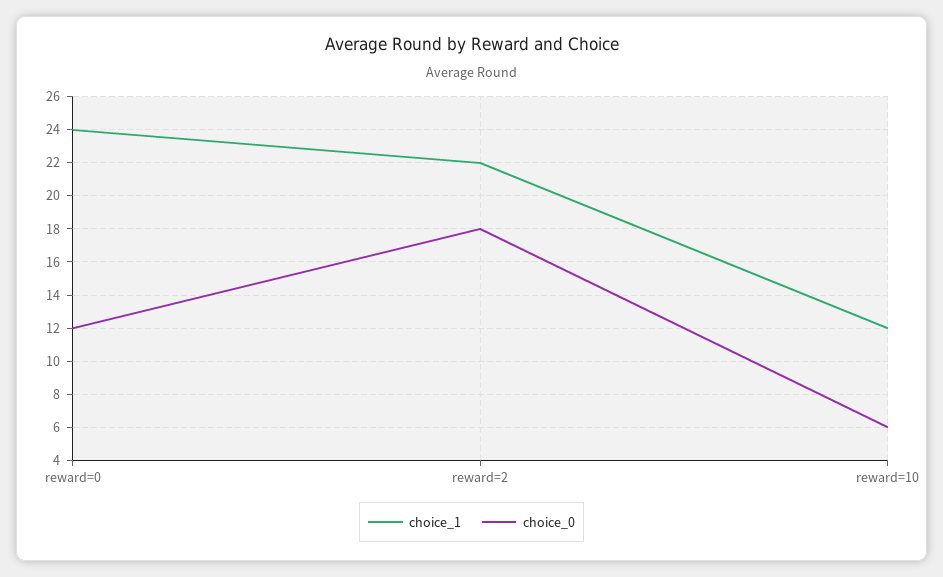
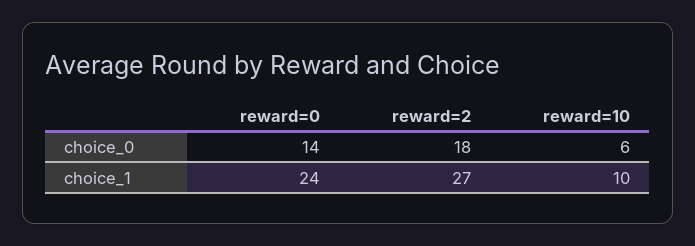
choice_0, reward=0: 12 -> 14
choice_1, reward=2: 22 -> 27
choice_1, reward=10: 12 -> 10

